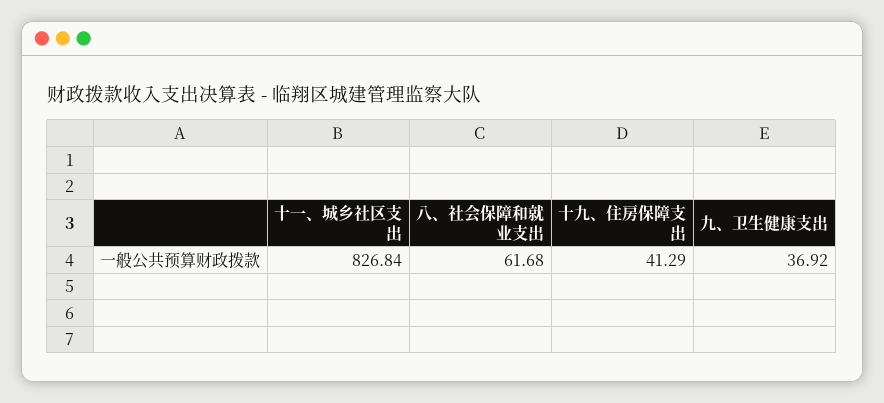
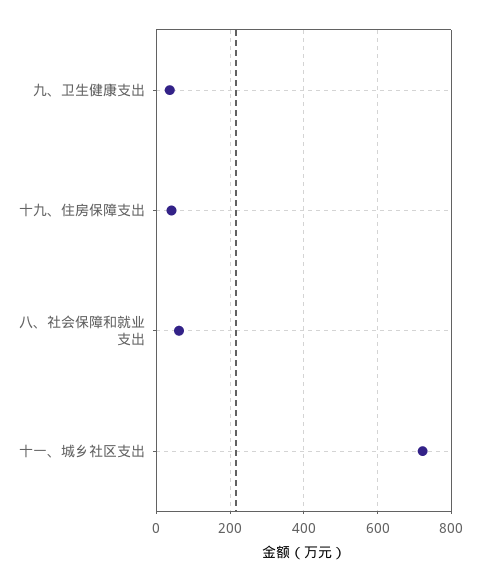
十一、城乡社区支出: 826.84 -> 720

